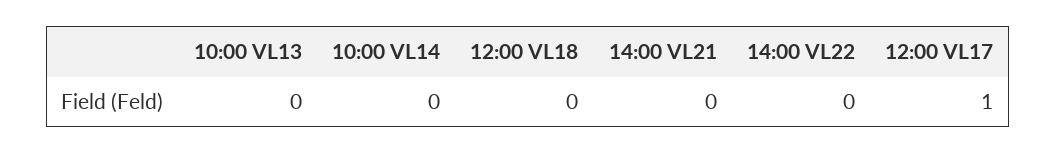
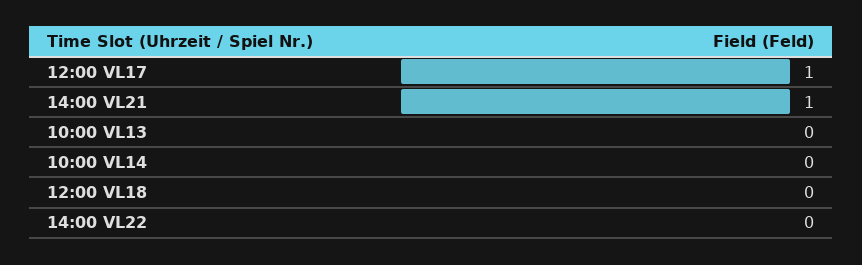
14:00 VL21: 0 -> 1

